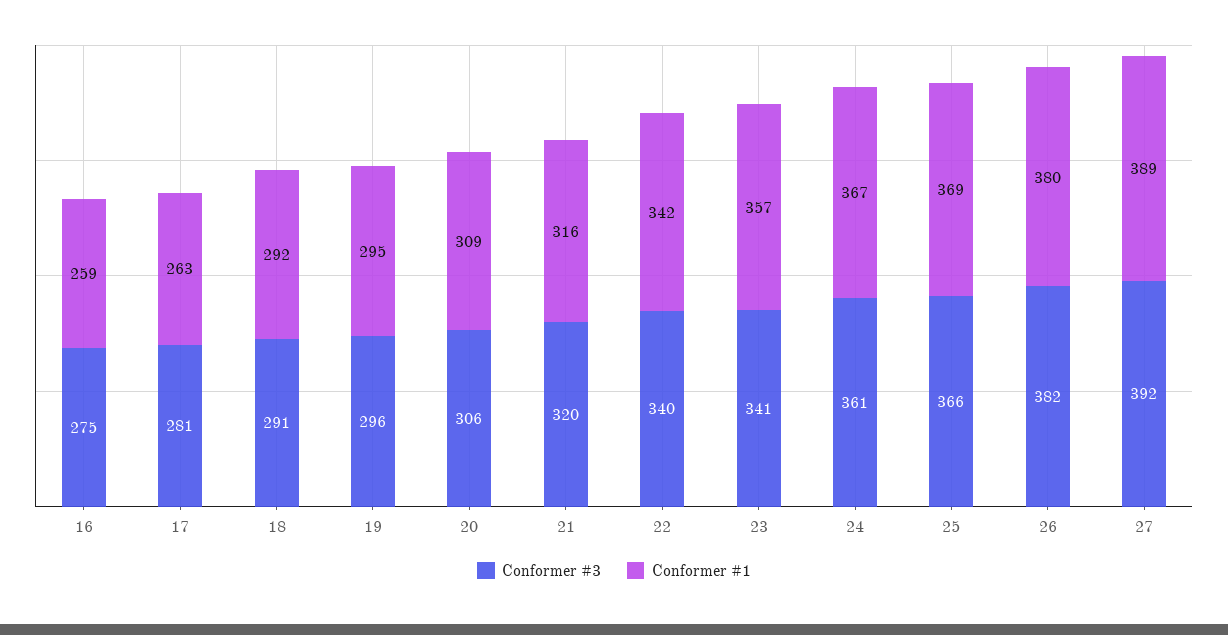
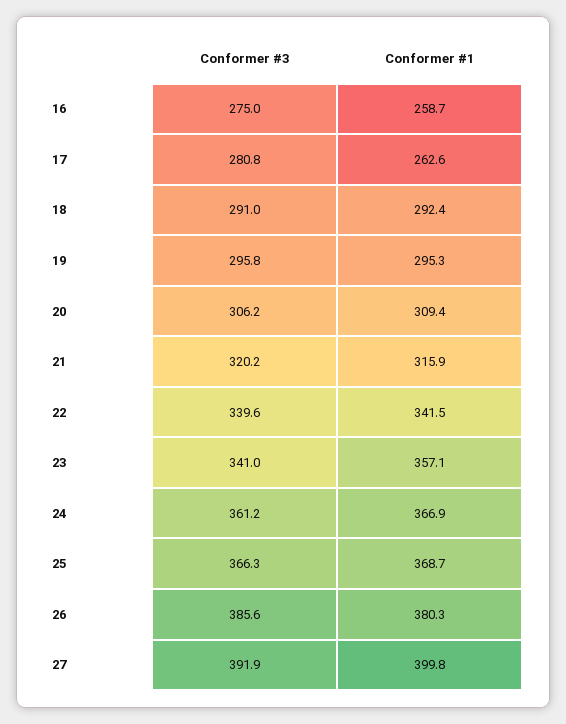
Conformer #3, 26: 382 -> 385.6
Conformer #1, 27: 389 -> 399.8

